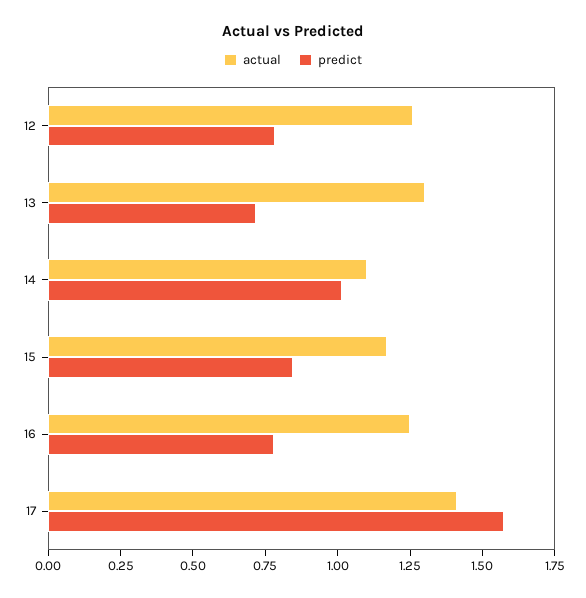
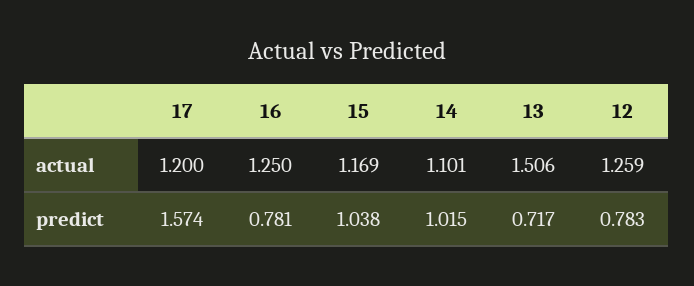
actual, 13: 1.3 -> 1.506
predict, 15: 0.85 -> 1.038
actual, 17: 1.4 -> 1.2

